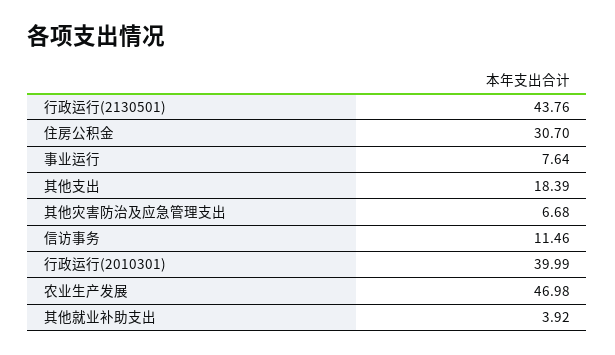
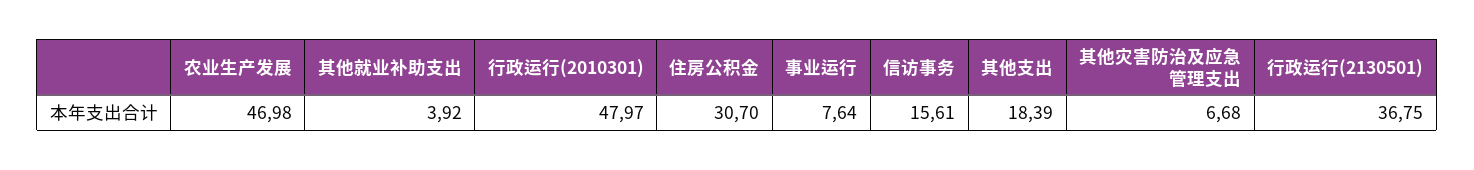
行政运行(2130501): 43.76 -> 36.75
信访事务: 11.46 -> 15.61
行政运行(2010301): 39.99 -> 47.97

